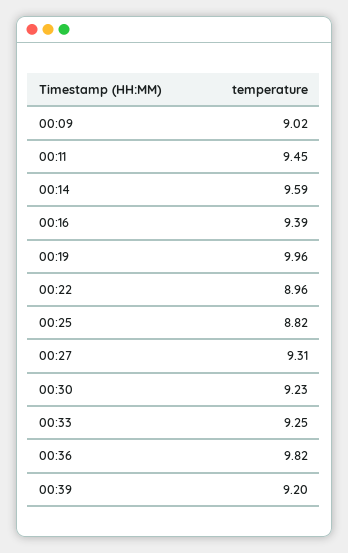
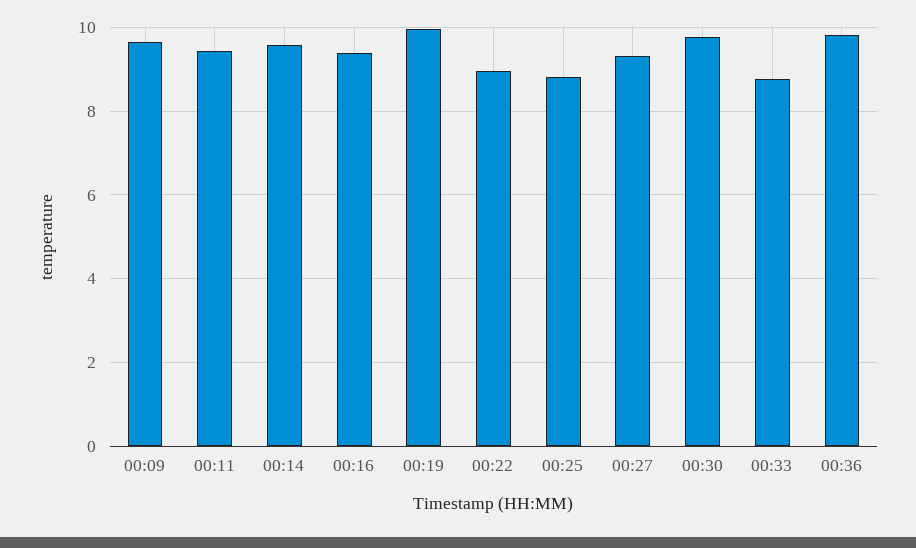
00:09: 9.02 -> 9.6
00:30: 9.23 -> 9.8
00:33: 9.25 -> 8.8
00:39: 9.2 -> none

